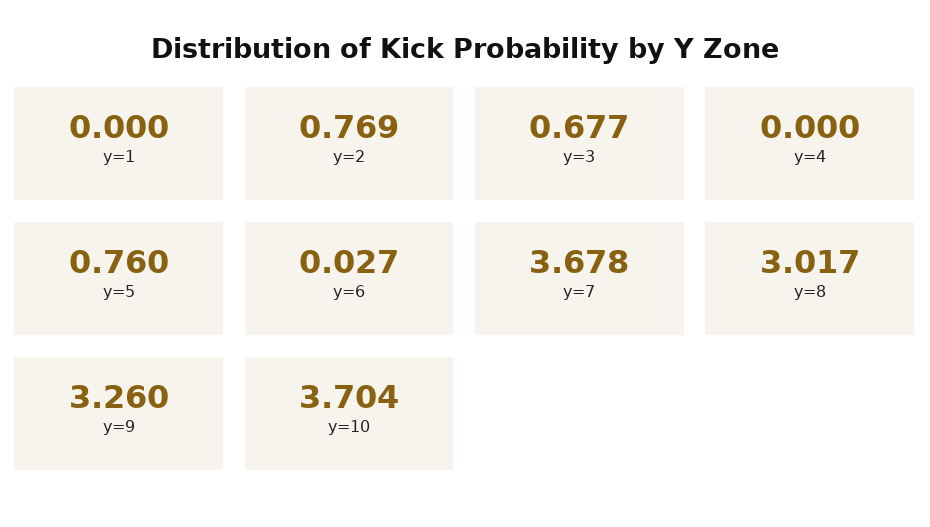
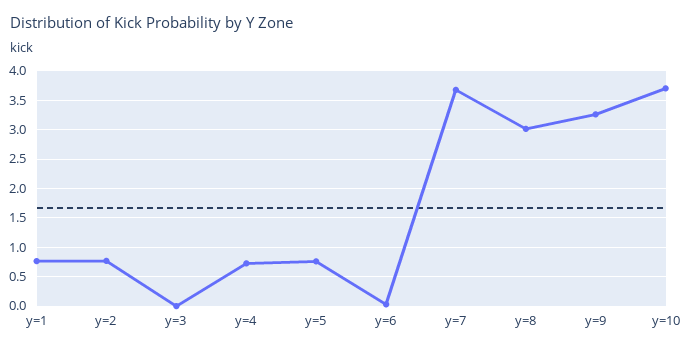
y=1: 0 -> 0.75
y=3: 0.677 -> 0
y=4: 0 -> 0.75

